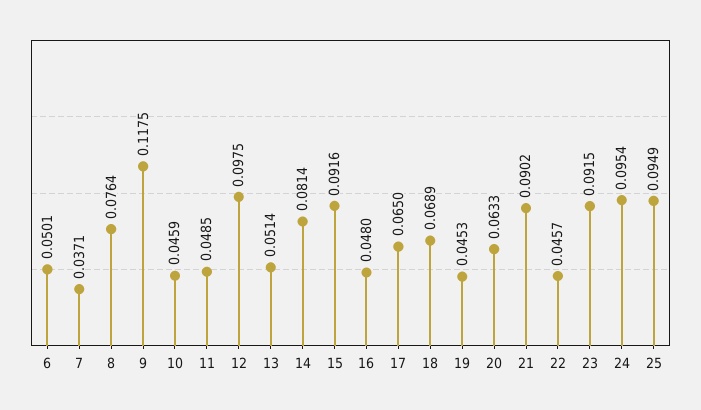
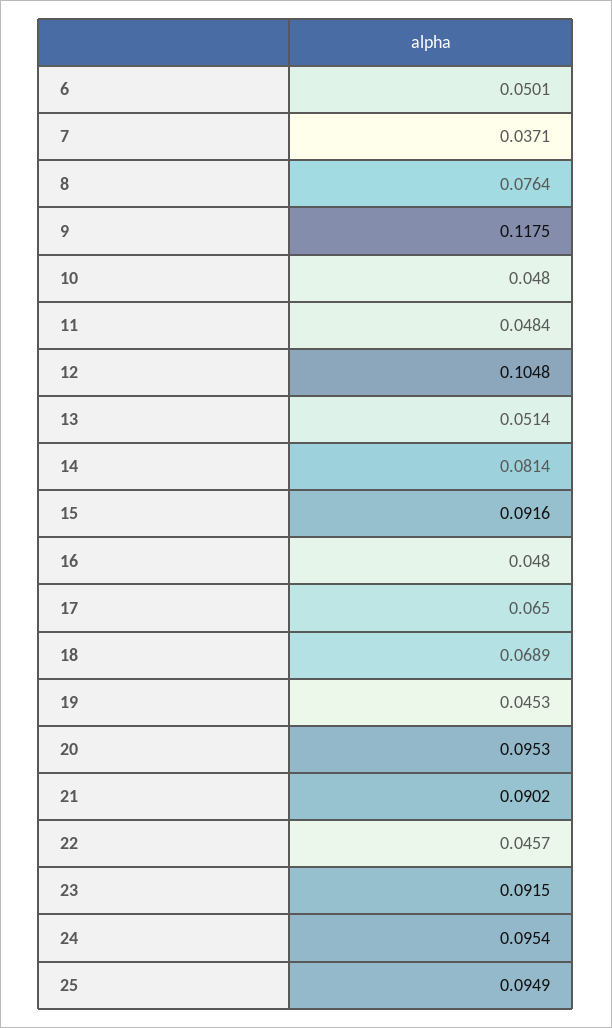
10: 0.0459 -> 0.048
11: 0.0485 -> 0.0484
12: 0.0975 -> 0.1048
20: 0.0633 -> 0.0953

